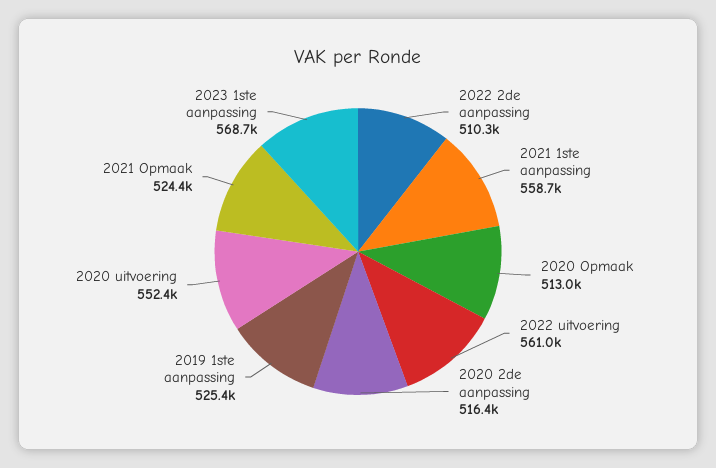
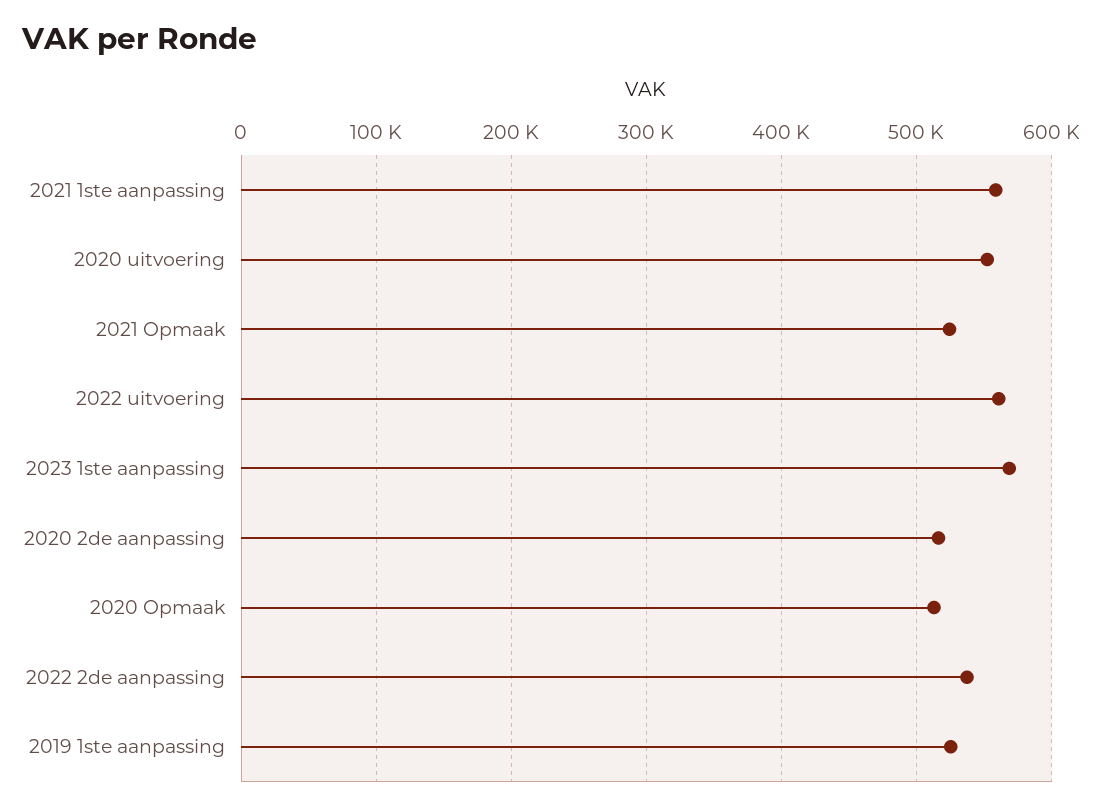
2022 2de aanpassing: 510300 -> 540000

